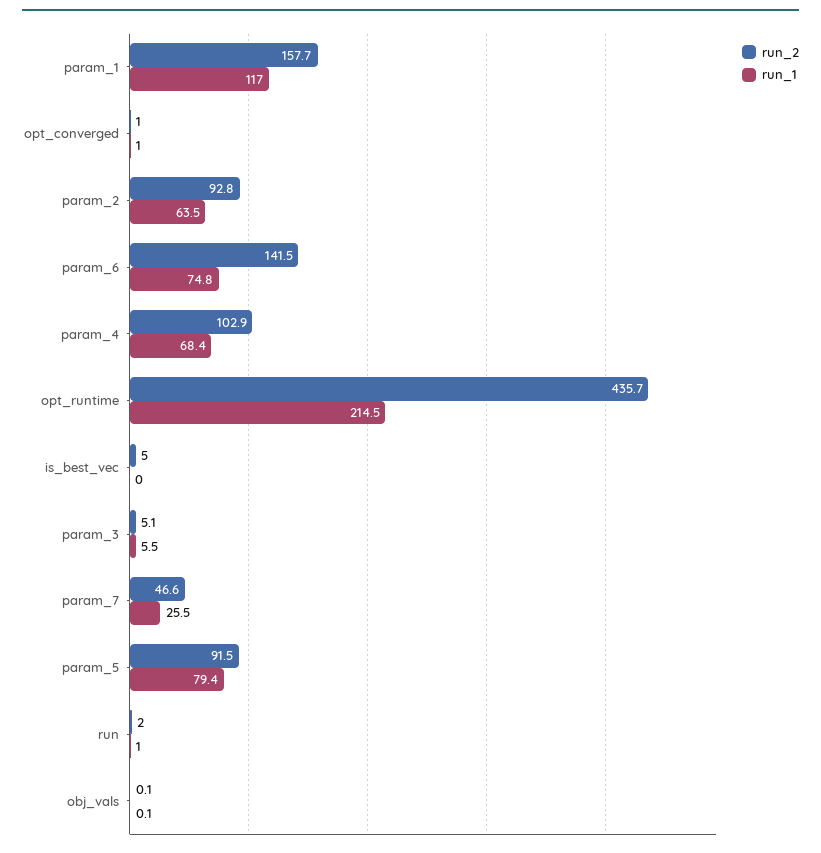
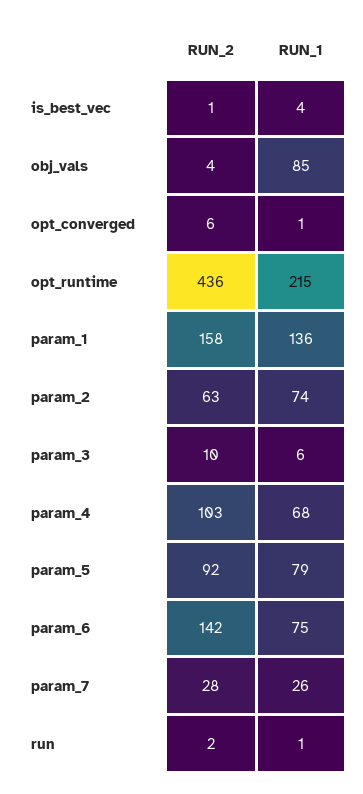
run_1, param_1: 117 -> 136
run_2, opt_converged: 1 -> 6
run_2, param_2: 92.8 -> 63
run_1, param_2: 63.5 -> 74
run_2, is_best_vec: 5 -> 1
run_1, is_best_vec: 0 -> 4
run_2, param_3: 5.1 -> 10
run_2, param_7: 46.6 -> 28
run_2, obj_vals: 0.1 -> 4
run_1, obj_vals: 0.1 -> 85

